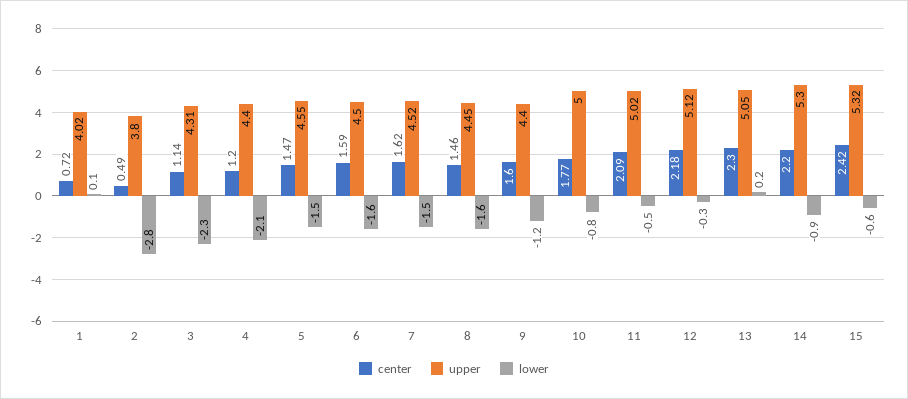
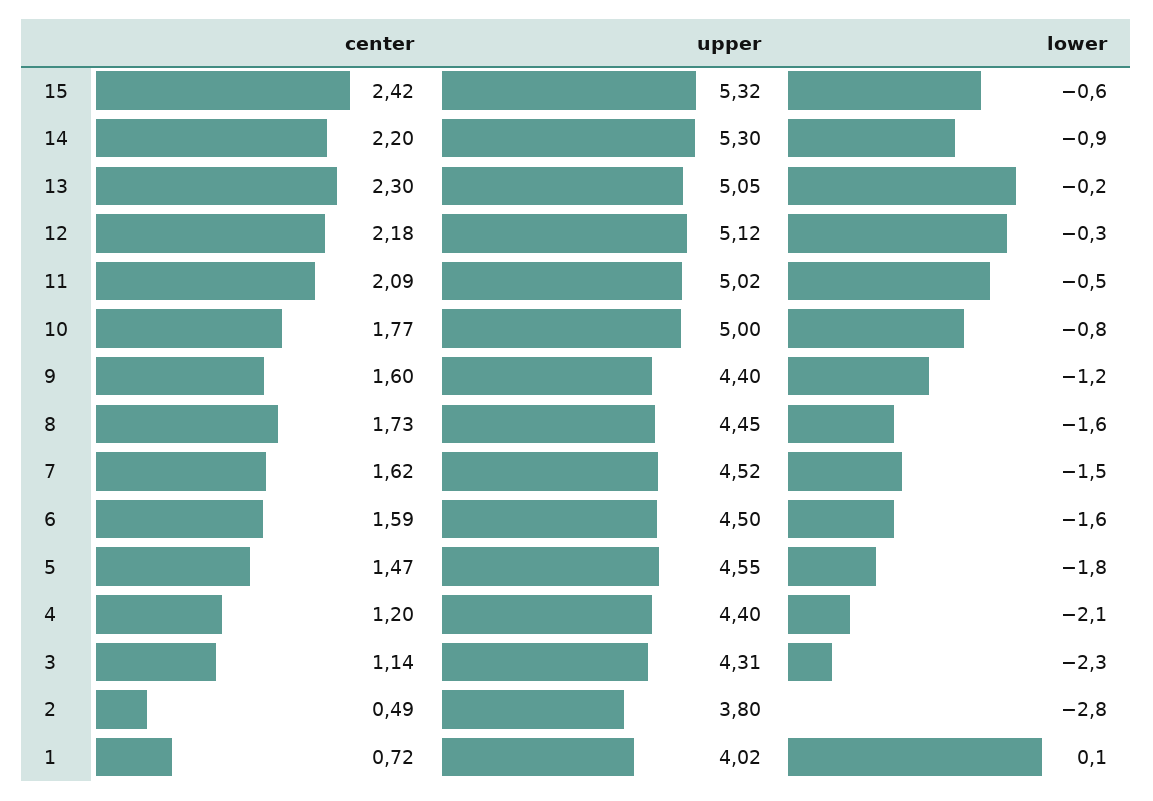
lower, 5: -1.5 -> -1.8
center, 8: 1.46 -> 1.73
lower, 13: 0.2 -> -0.2

